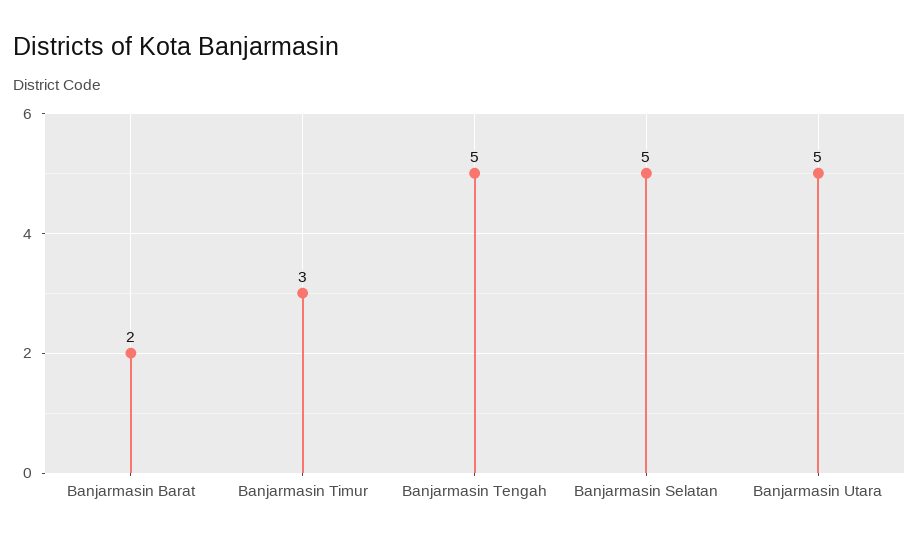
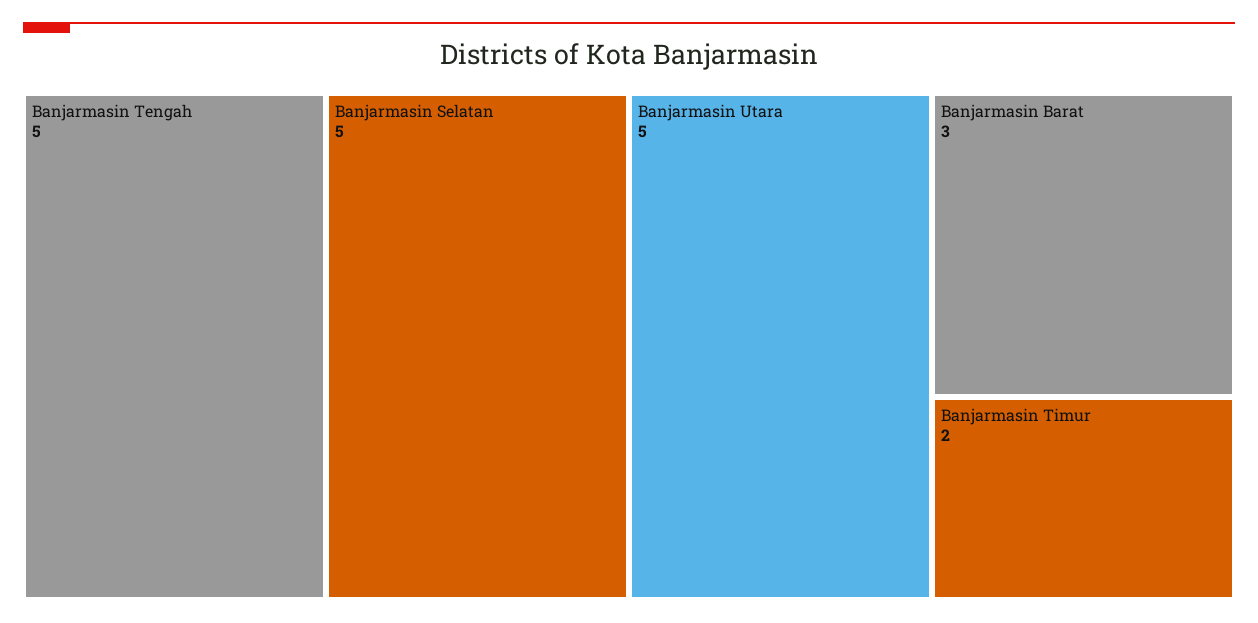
Banjarmasin Barat: 2 -> 3
Banjarmasin Timur: 3 -> 2

